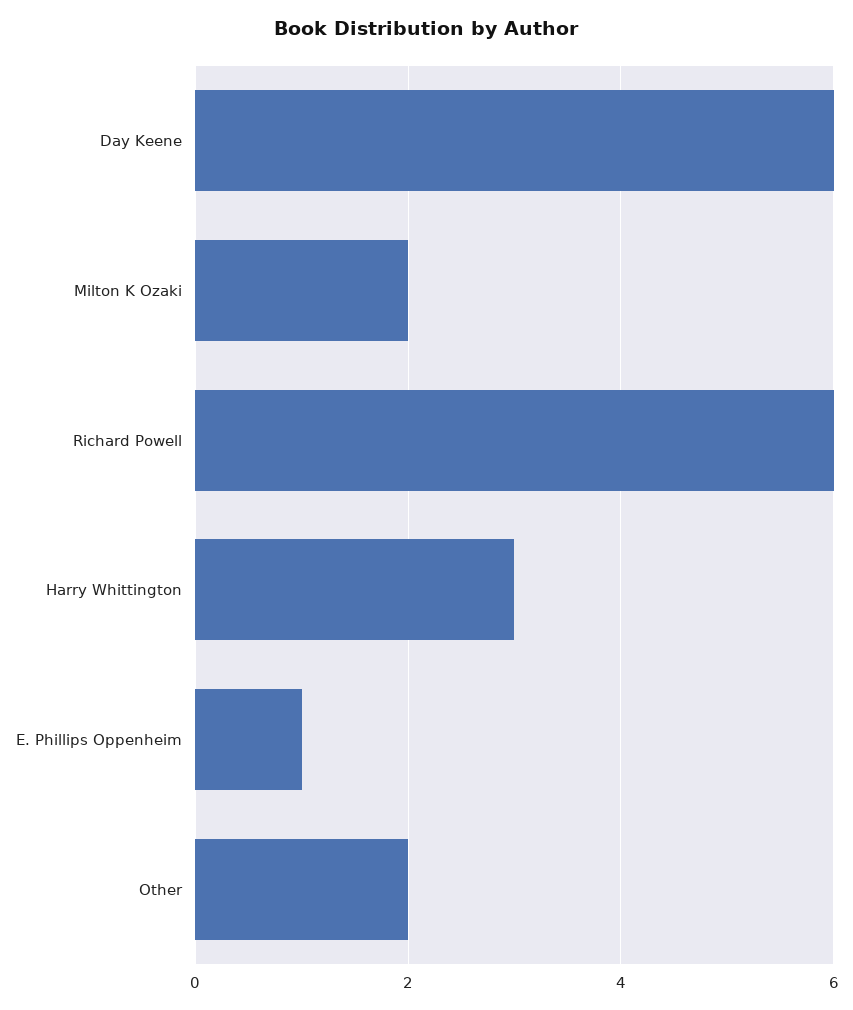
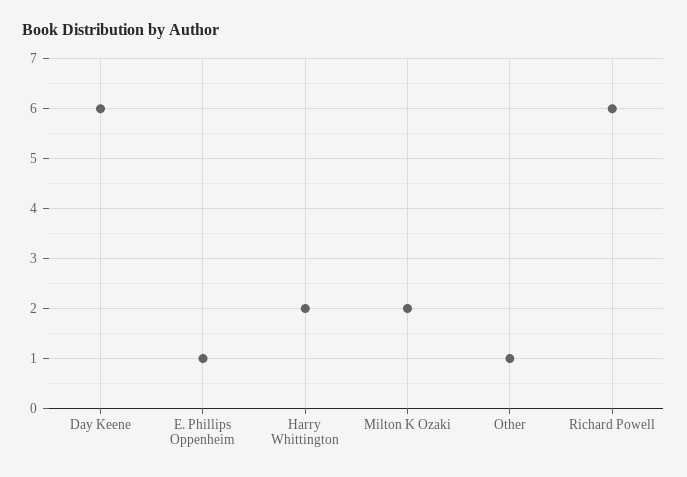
Harry Whittington: 3 -> 2
Other: 2 -> 1

